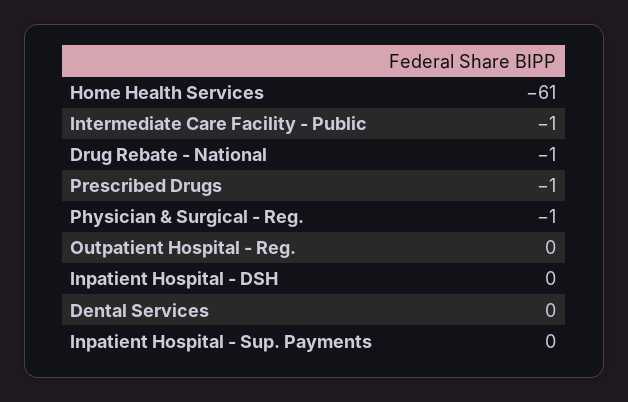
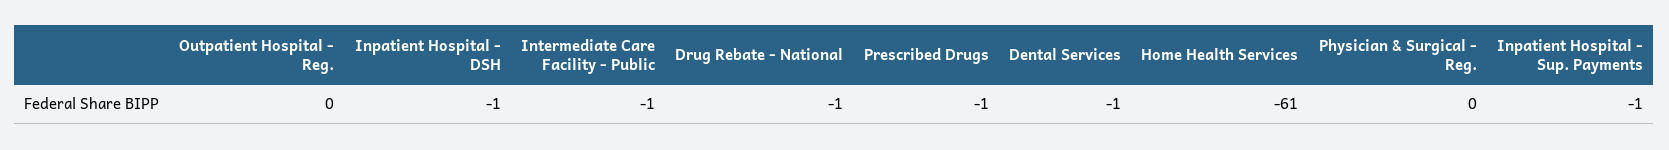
Physician & Surgical - Reg.: -1 -> 0
Inpatient Hospital - DSH: 0 -> -1
Dental Services: 0 -> -1
Inpatient Hospital - Sup. Payments: 0 -> -1

